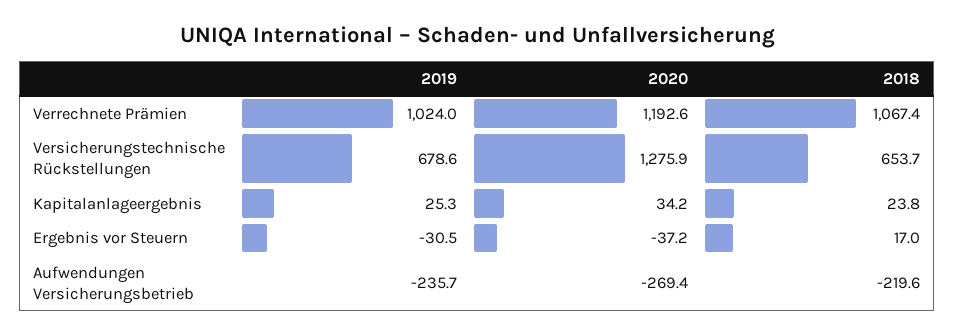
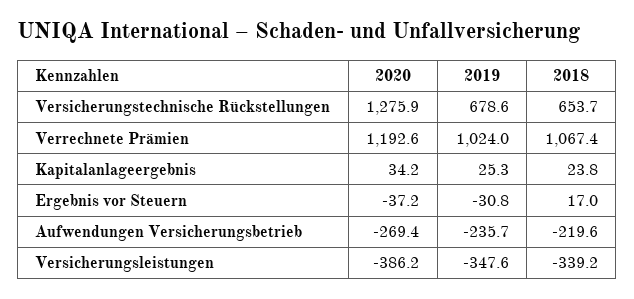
2019, Ergebnis vor Steuern: -30.5 -> -30.8
2020, Versicherungsleistungen: none -> -386.2
2019, Versicherungsleistungen: none -> -347.6
2018, Versicherungsleistungen: none -> -339.2

